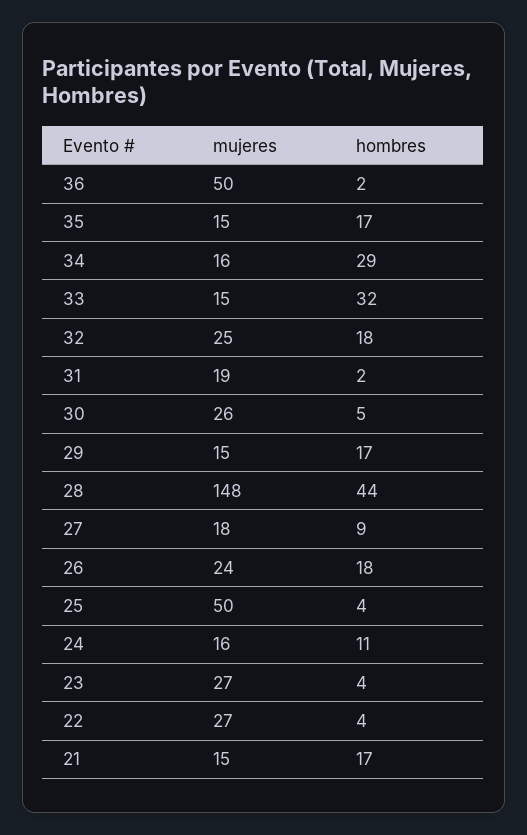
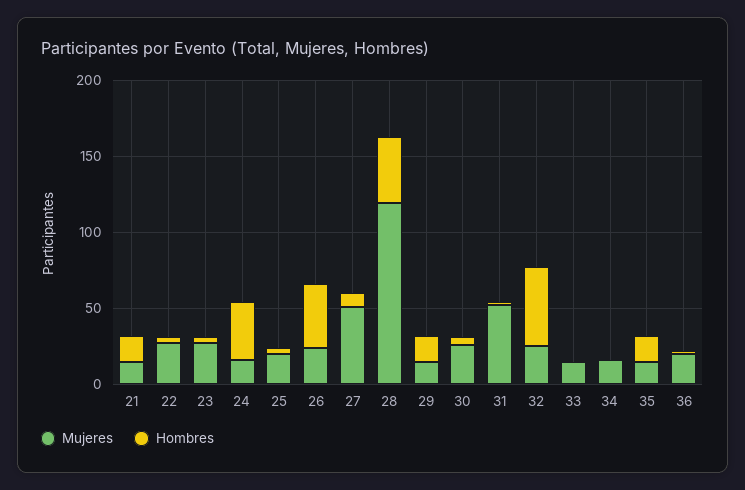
mujeres, 36: 50 -> 20
hombres, 34: 29 -> 0
hombres, 33: 32 -> 0
hombres, 32: 18 -> 50
mujeres, 31: 19 -> 50
mujeres, 28: 148 -> 120
mujeres, 27: 18 -> 50
hombres, 26: 18 -> 40
mujeres, 25: 50 -> 20
hombres, 24: 11 -> 40

